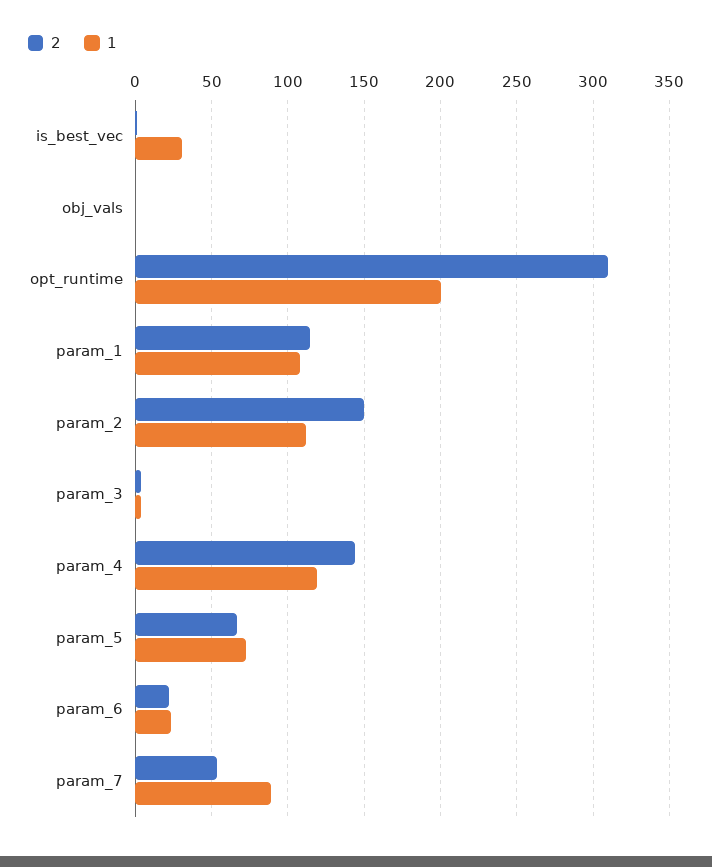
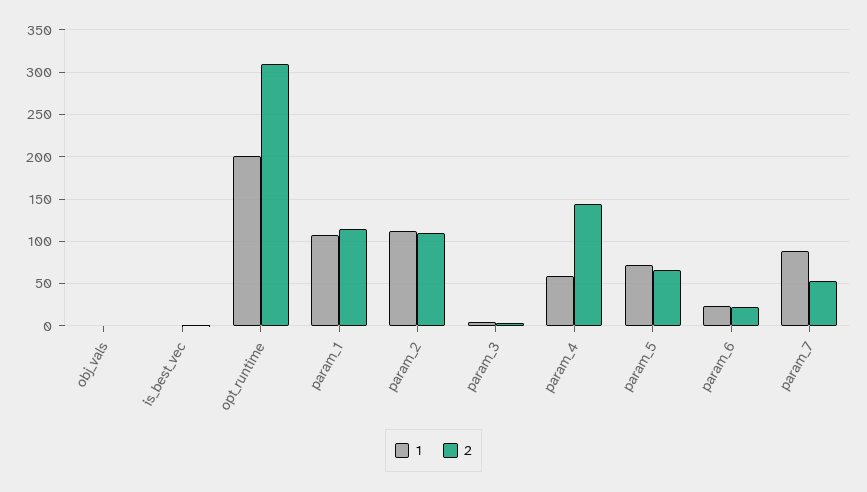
1, is_best_vec: 30 -> 0
2, param_2: 150 -> 110
1, param_4: 120 -> 60

